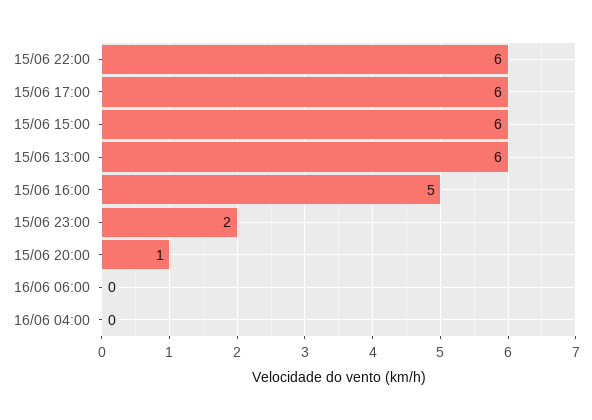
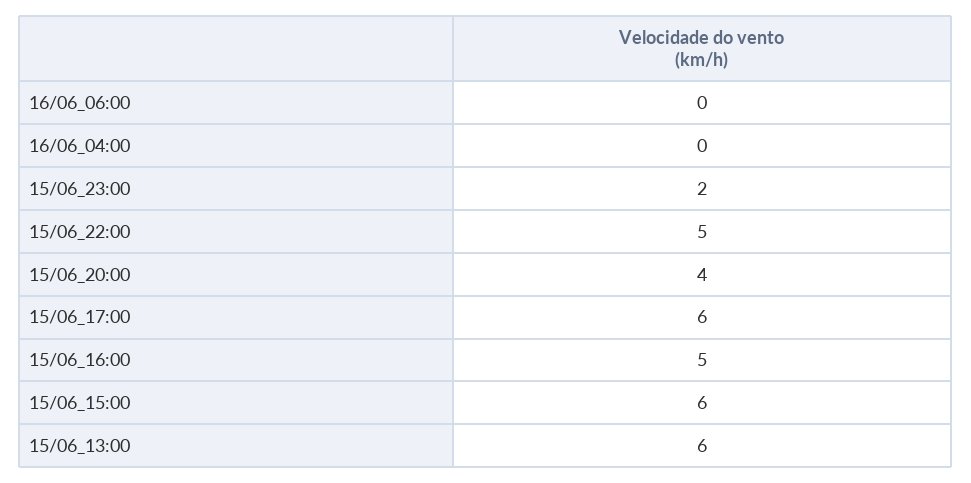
15/06 22:00: 6 -> 5
15/06 20:00: 1 -> 4

